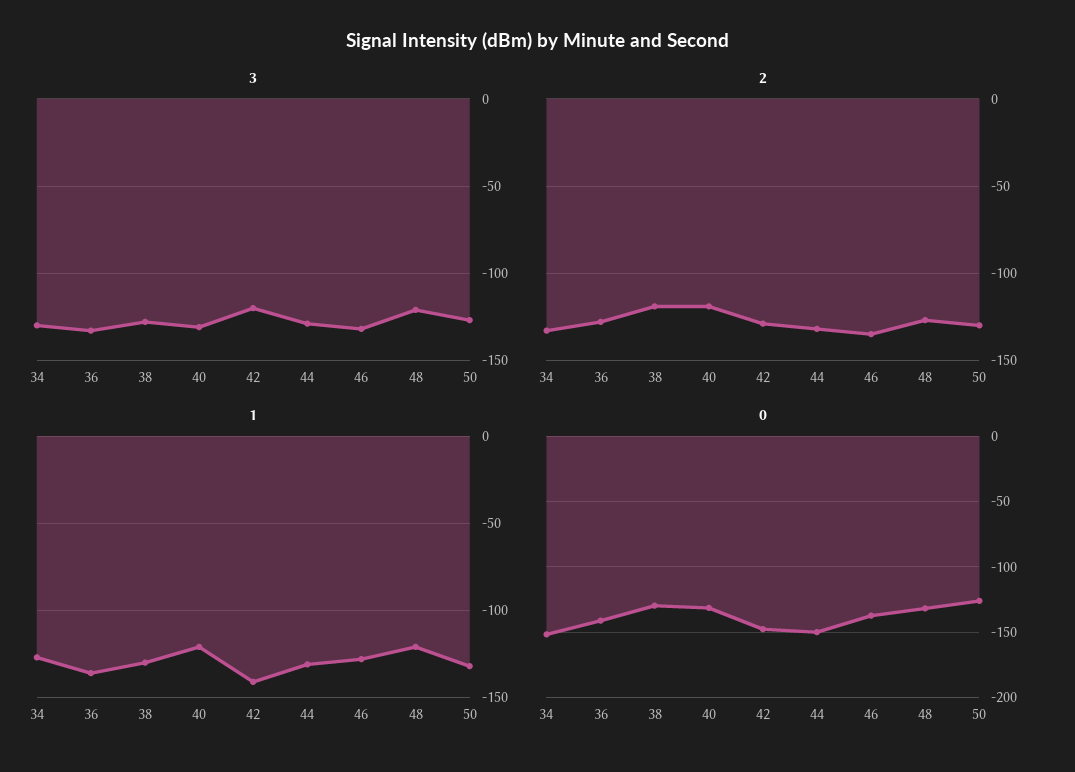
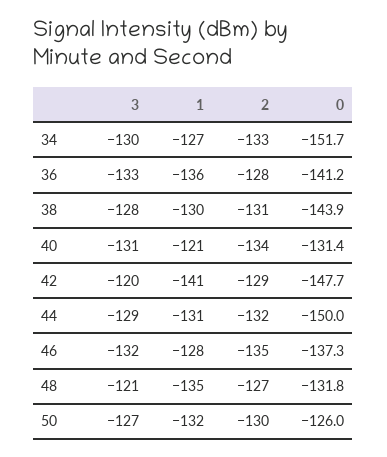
2, 38: -120 -> -131
2, 40: -120 -> -134
1, 48: -120 -> -135
0, 38: -130 -> -143.9

